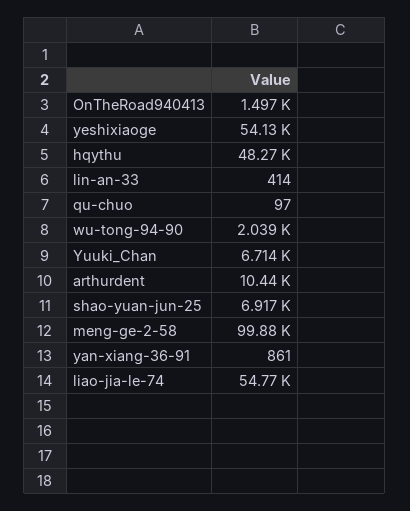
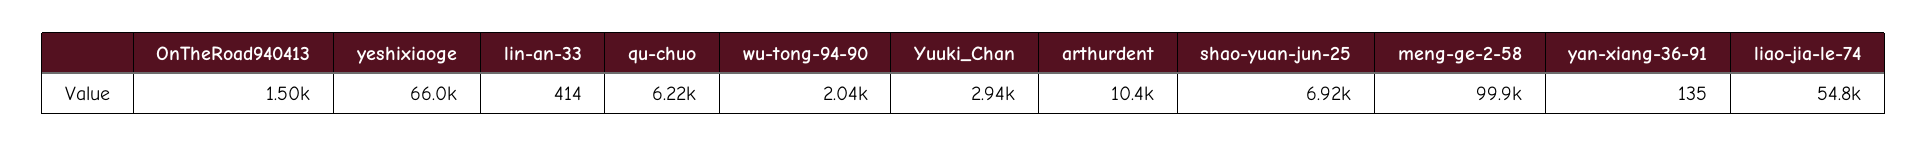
yeshixiaoge: 54130 -> 66000
hqythu: 48270 -> none
qu-chuo: 97 -> 6220
Yuuki_Chan: 6714 -> 2940
yan-xiang-36-91: 861 -> 135

